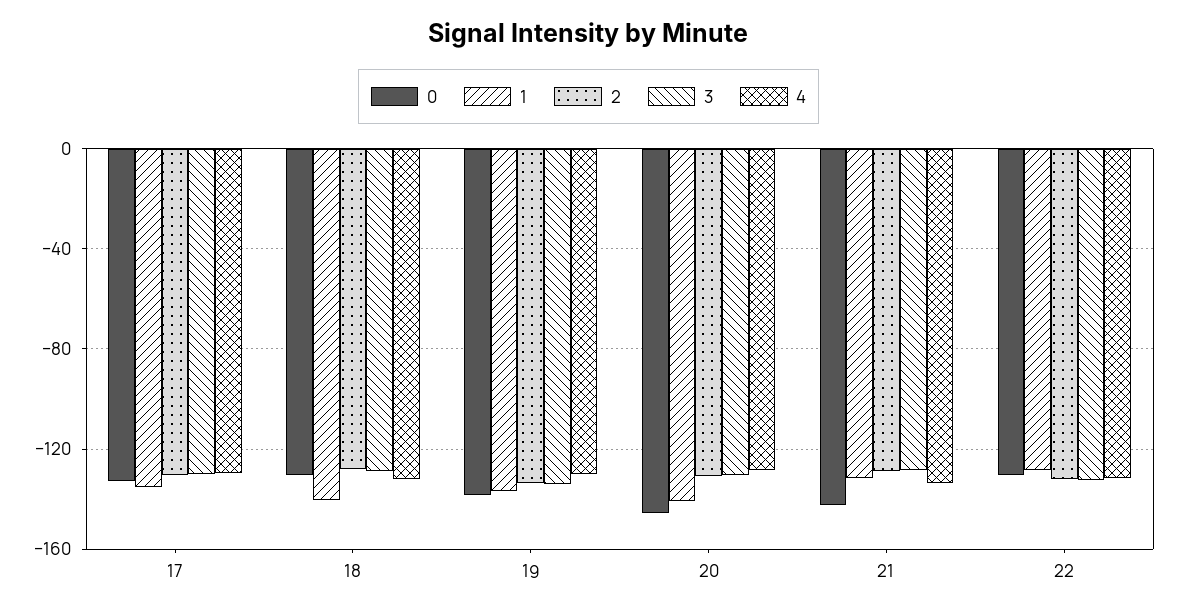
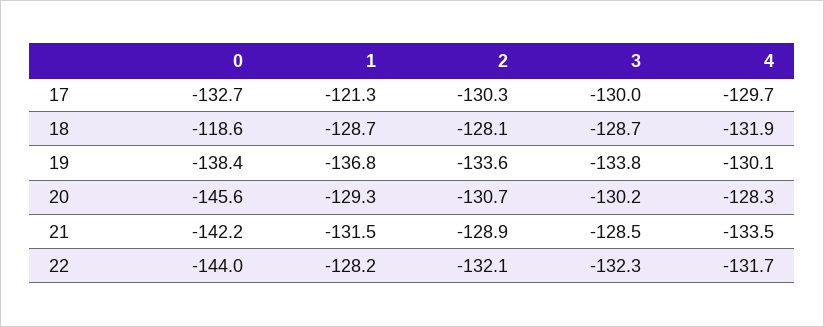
1, 17: -135 -> -121.3
0, 18: -130 -> -118.6
1, 18: -140 -> -128.7
1, 20: -140 -> -129.3
0, 22: -130 -> -144

